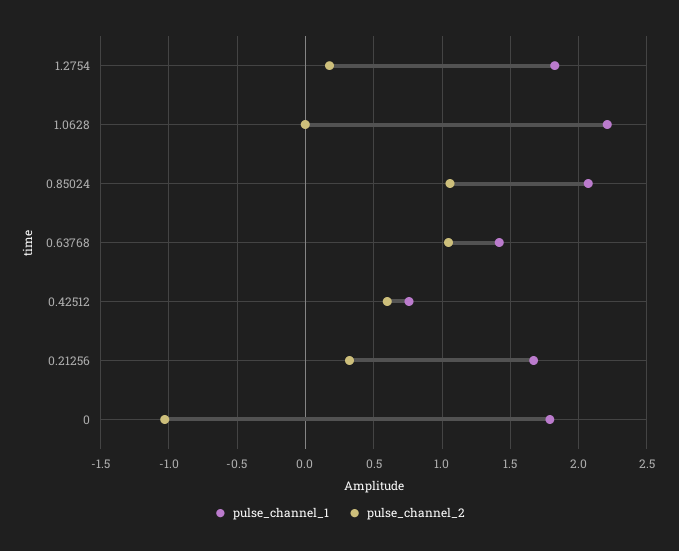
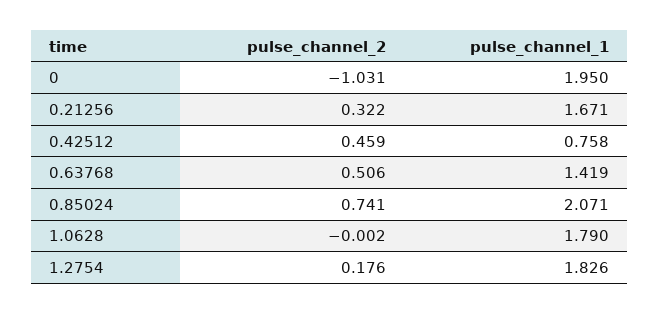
pulse_channel_1, 1.0628: 2.2 -> 1.79
pulse_channel_2, 0.85024: 1.05 -> 0.741
pulse_channel_2, 0.63768: 1.05 -> 0.506
pulse_channel_2, 0.42512: 0.6 -> 0.459
pulse_channel_1, 0: 1.8 -> 1.95

